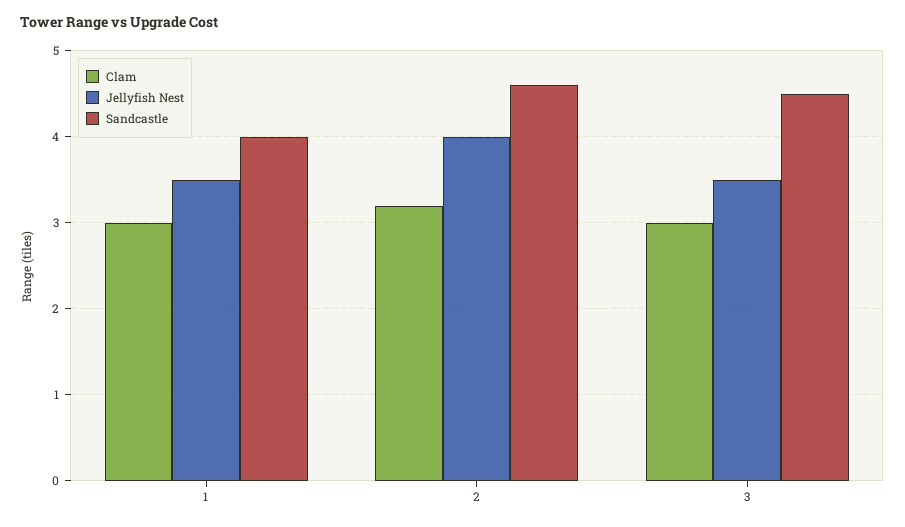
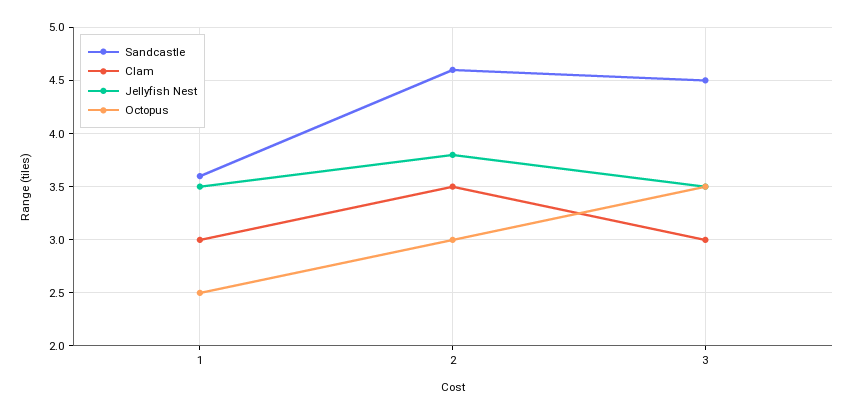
Sandcastle, 1: 4 -> 3.6
Clam, 2: 3.2 -> 3.5
Jellyfish Nest, 2: 4 -> 3.8
Octopus, 1: none -> 2.5
Octopus, 2: none -> 3
Octopus, 3: none -> 3.5

